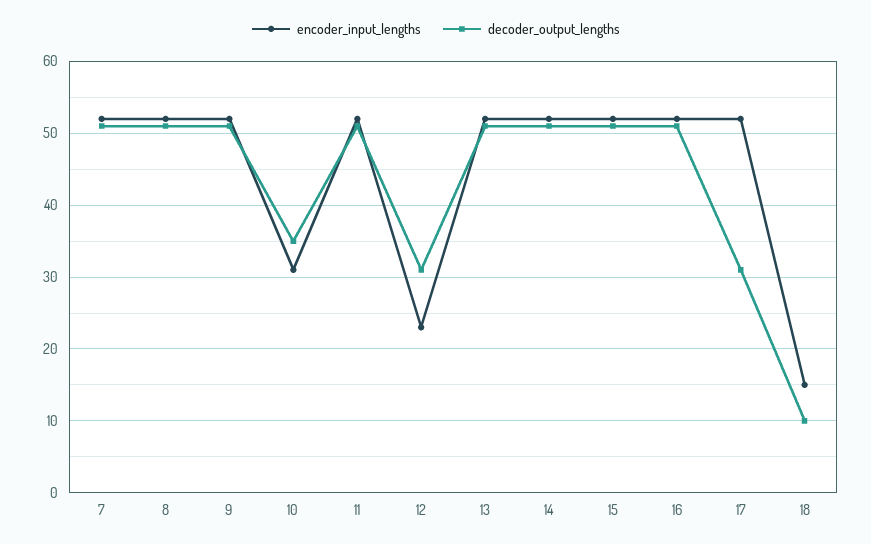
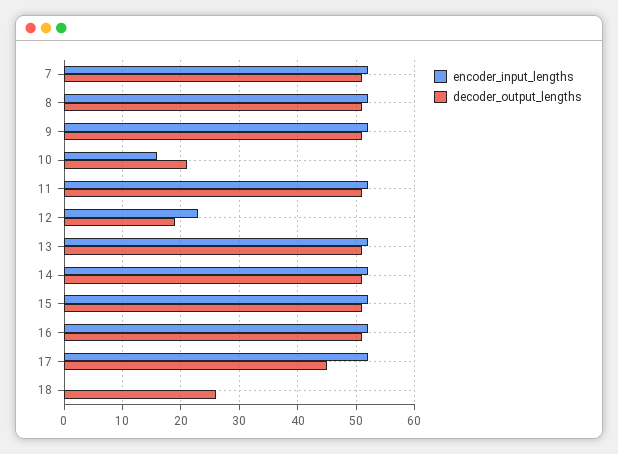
encoder_input_lengths, 10: 31 -> 15
decoder_output_lengths, 10: 35 -> 20
decoder_output_lengths, 12: 31 -> 20
decoder_output_lengths, 17: 31 -> 45
encoder_input_lengths, 18: 15 -> 0
decoder_output_lengths, 18: 10 -> 25

